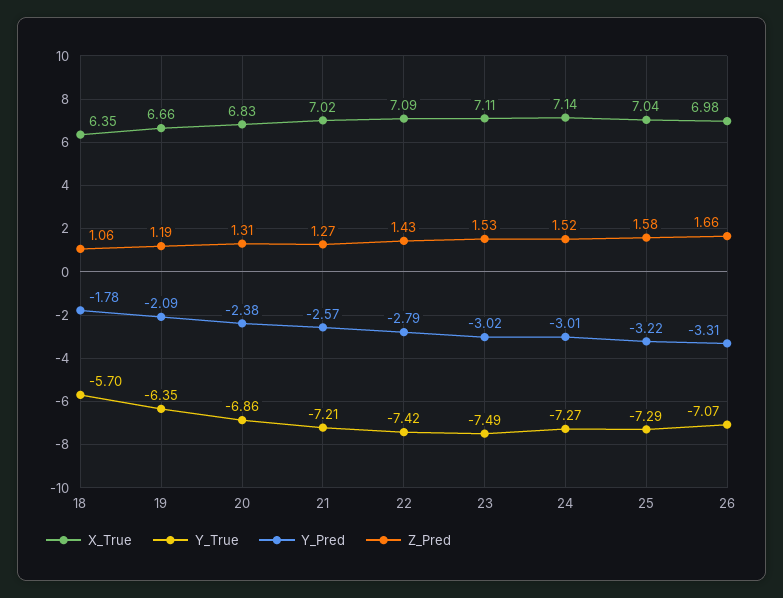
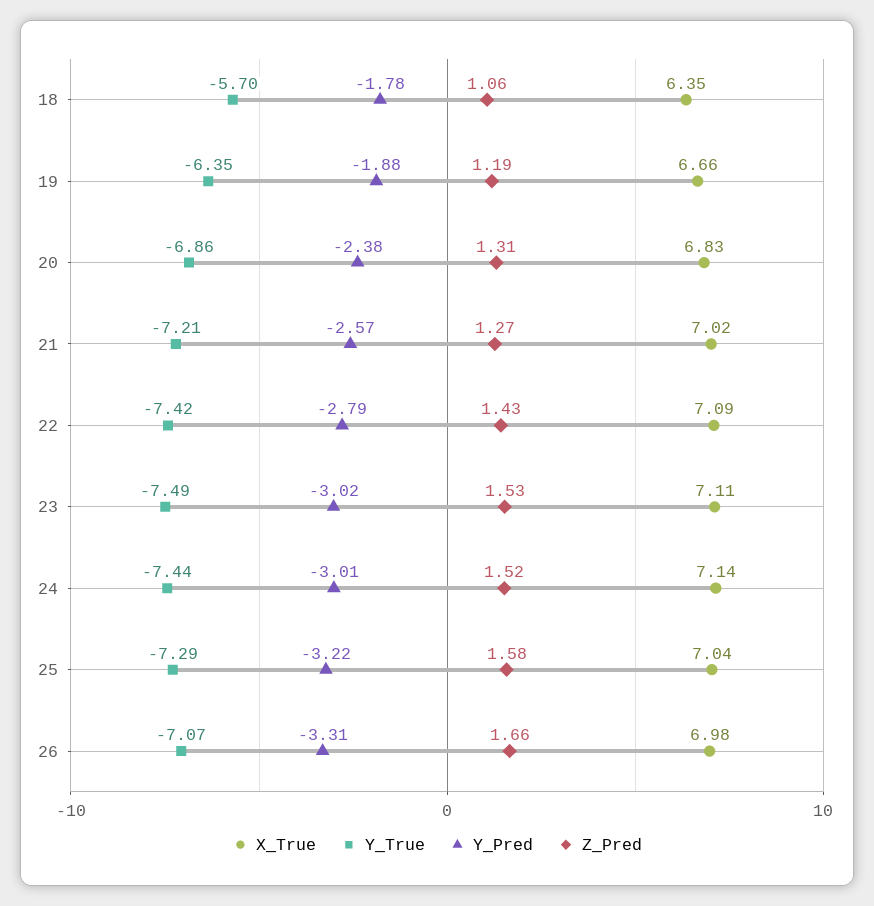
Y_Pred, 19: -2.09 -> -1.88
Y_True, 24: -7.27 -> -7.44

